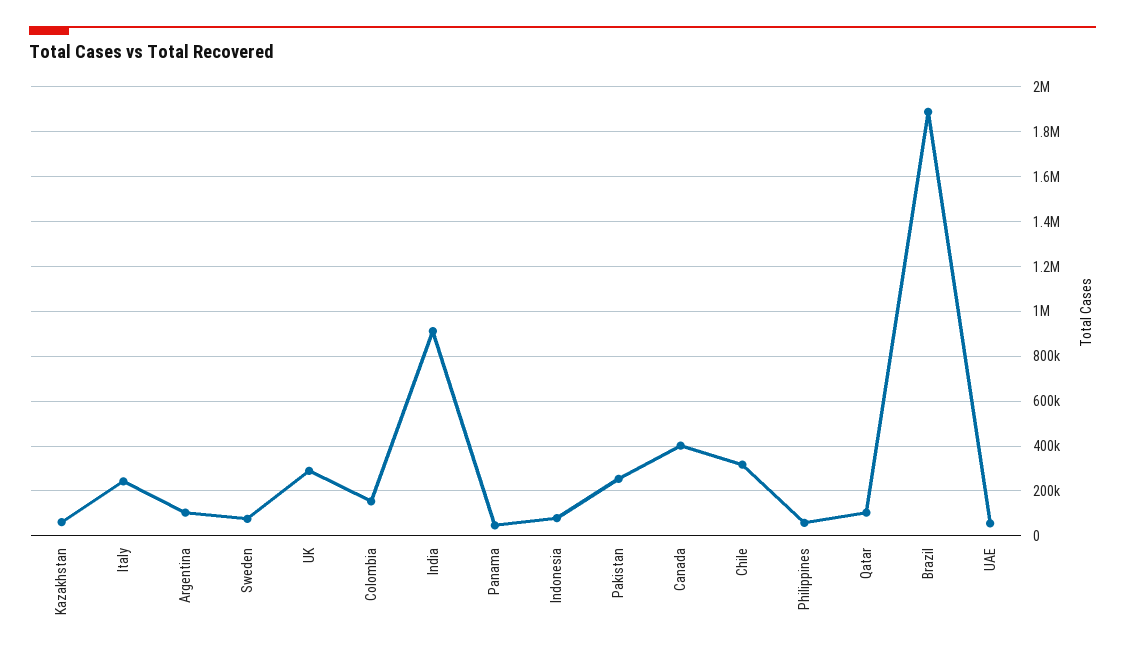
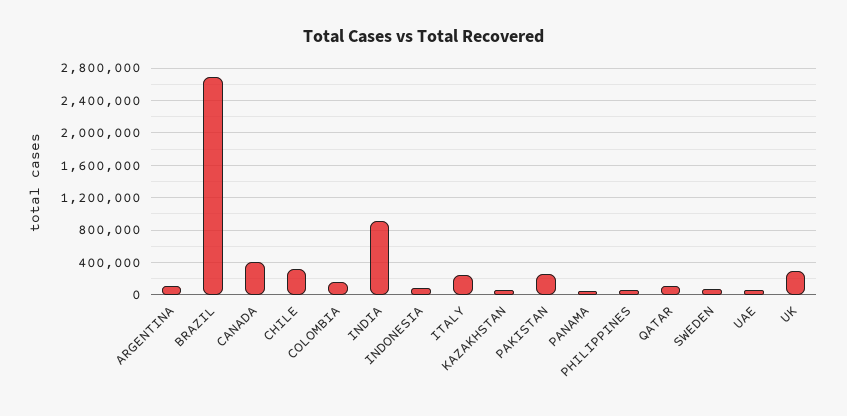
Brazil: 1900000 -> 2700000

